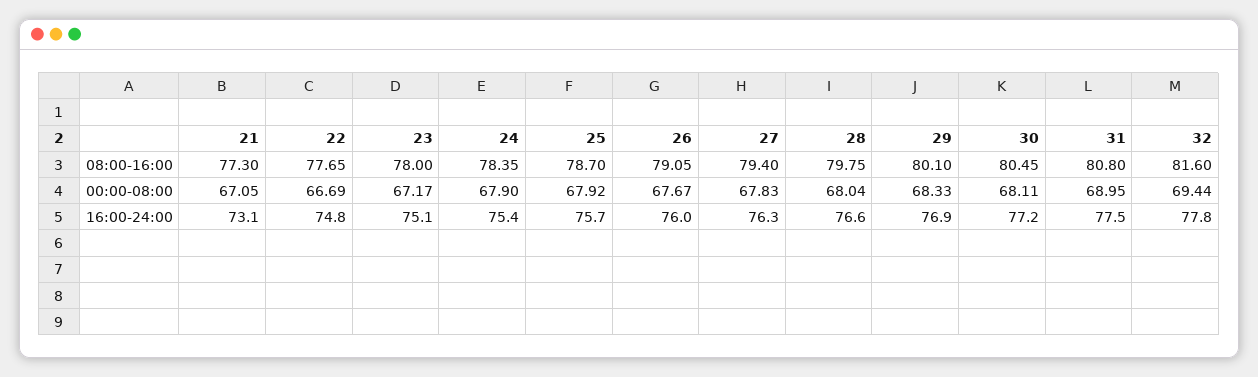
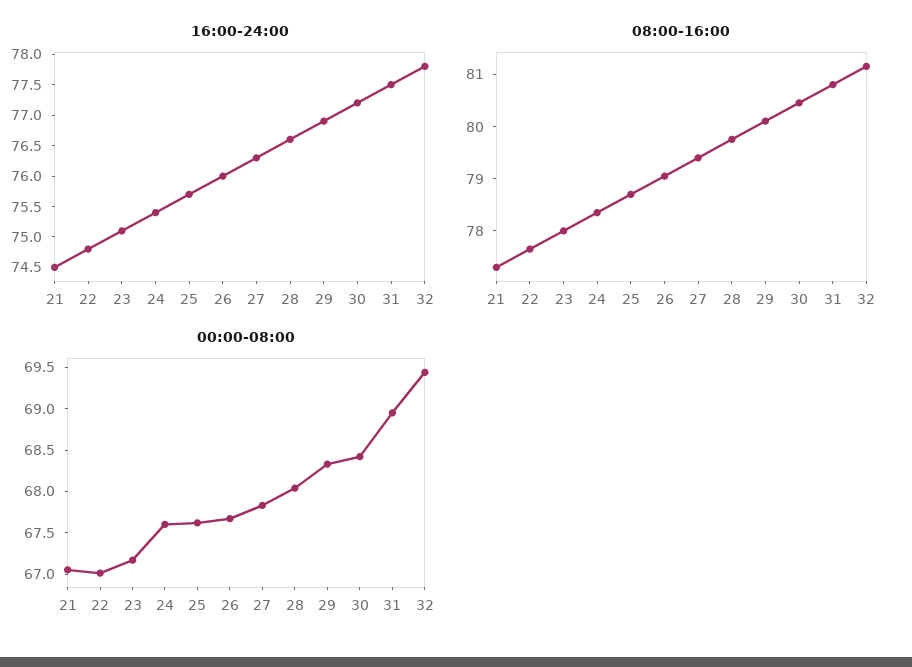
08:00-16:00, 32: 81.6 -> 81.2
00:00-08:00, 22: 66.69 -> 67
00:00-08:00, 24: 67.9 -> 67.6
00:00-08:00, 25: 67.92 -> 67.6
00:00-08:00, 30: 68.11 -> 68.4
16:00-24:00, 21: 73.1 -> 74.5

